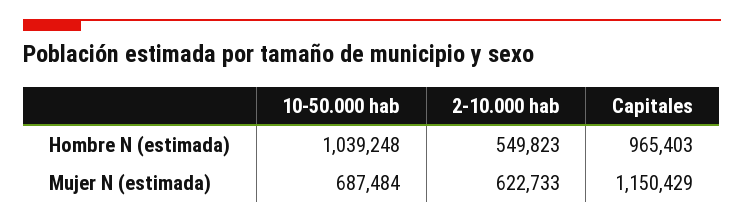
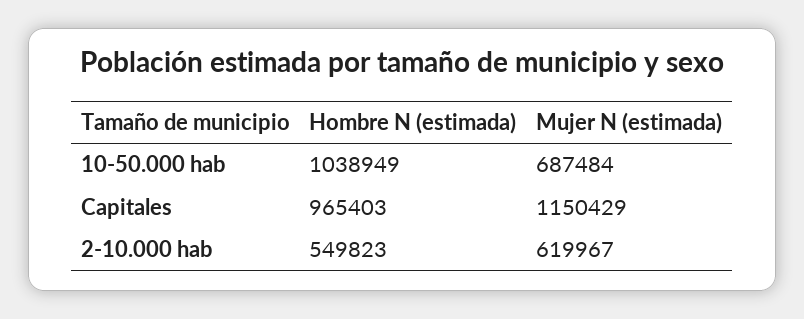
10-50.000 hab, Hombre N (estimada): 1039248 -> 1038949
2-10.000 hab, Mujer N (estimada): 622733 -> 619967

